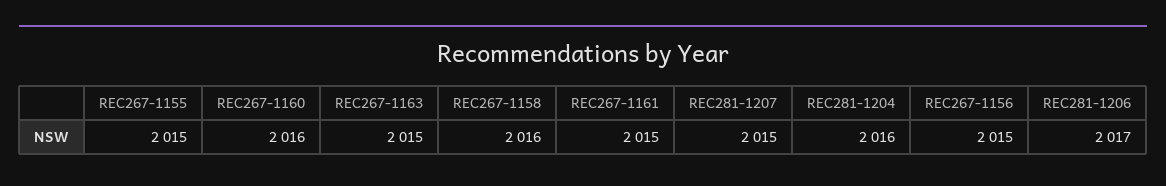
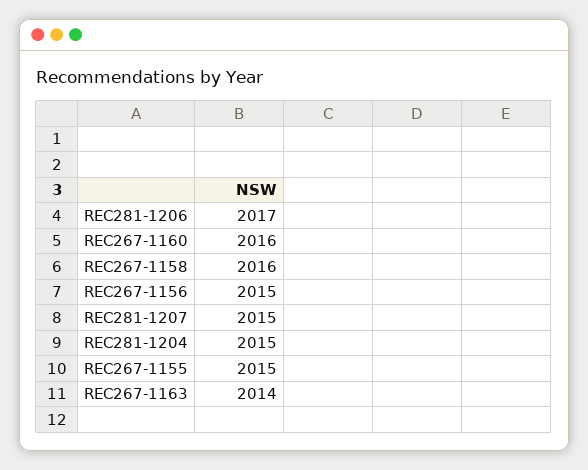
REC267-1163: 2015 -> 2014
REC267-1161: 2015 -> none
REC281-1204: 2016 -> 2015

